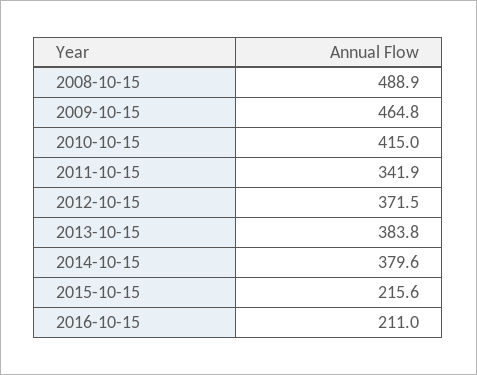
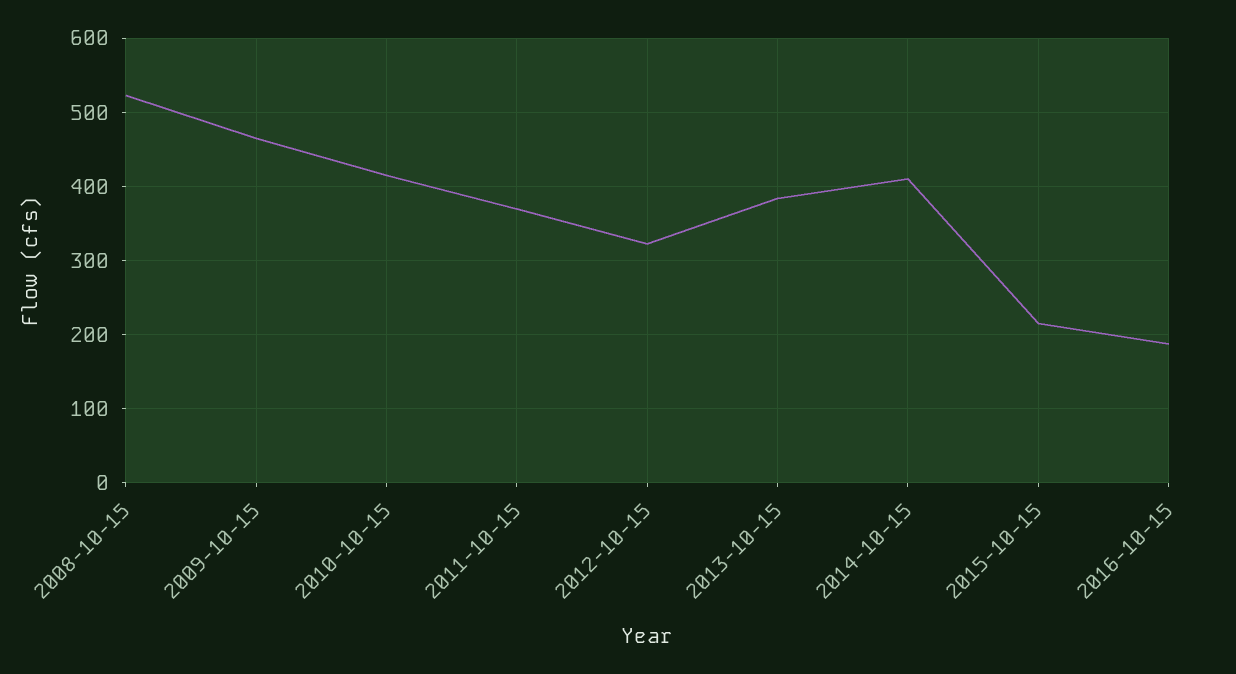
2008-10-15: 488.9 -> 520
2011-10-15: 341.9 -> 370
2012-10-15: 371.5 -> 320
2014-10-15: 379.6 -> 410
2016-10-15: 211 -> 190

